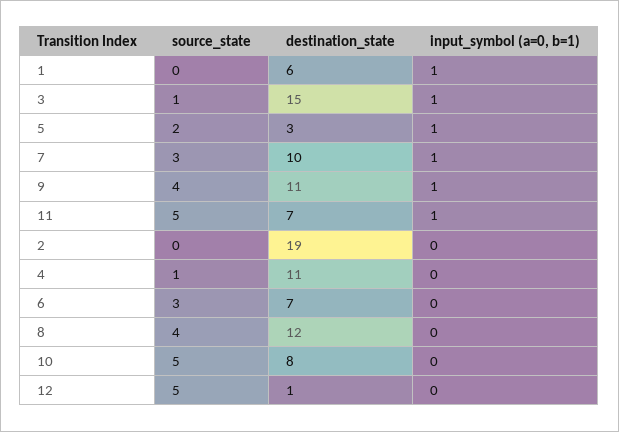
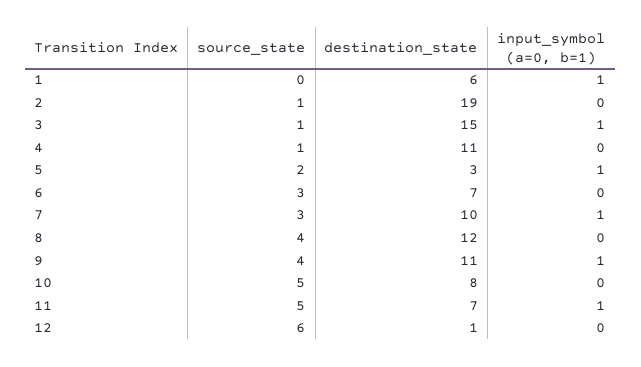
source_state, 2: 0 -> 1
source_state, 12: 5 -> 6

